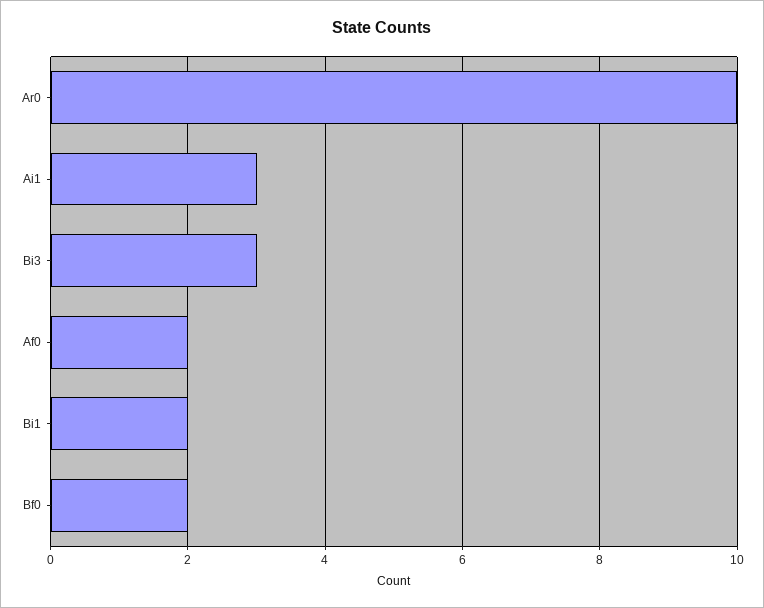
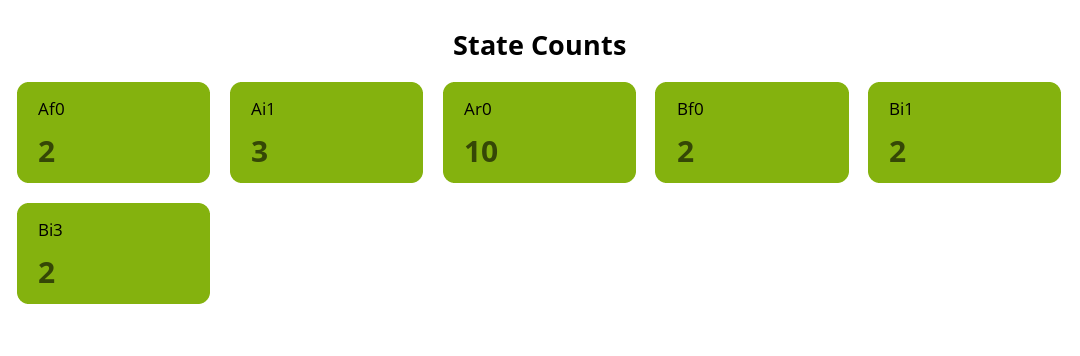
Bi3: 3 -> 2

